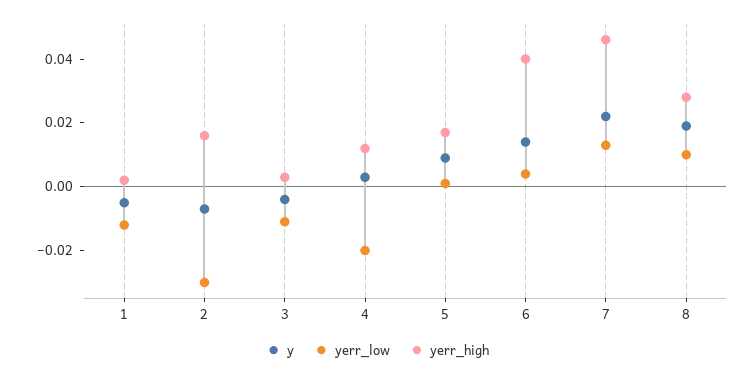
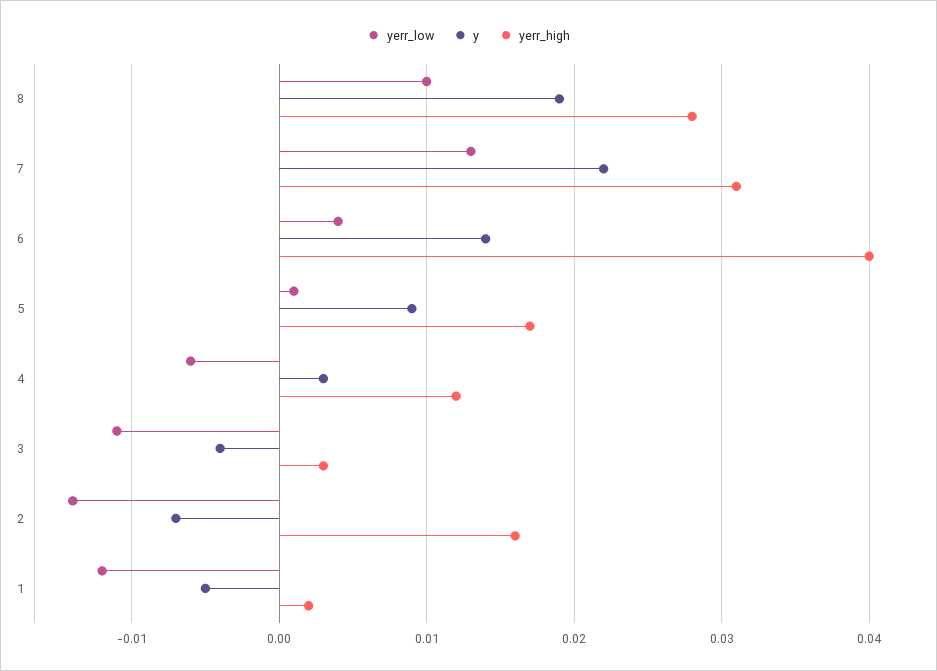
yerr_low, 2: -0.03 -> -0.014
yerr_low, 4: -0.02 -> -0.006
yerr_high, 7: 0.045 -> 0.031

